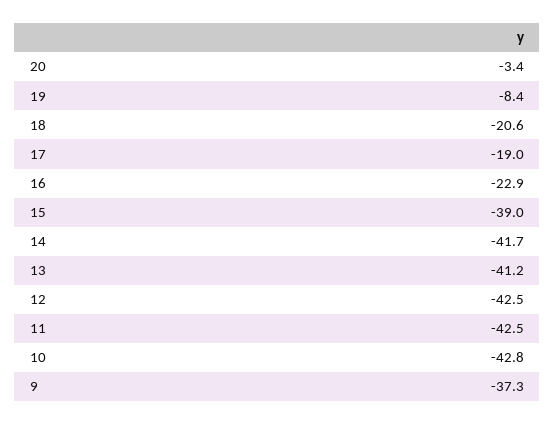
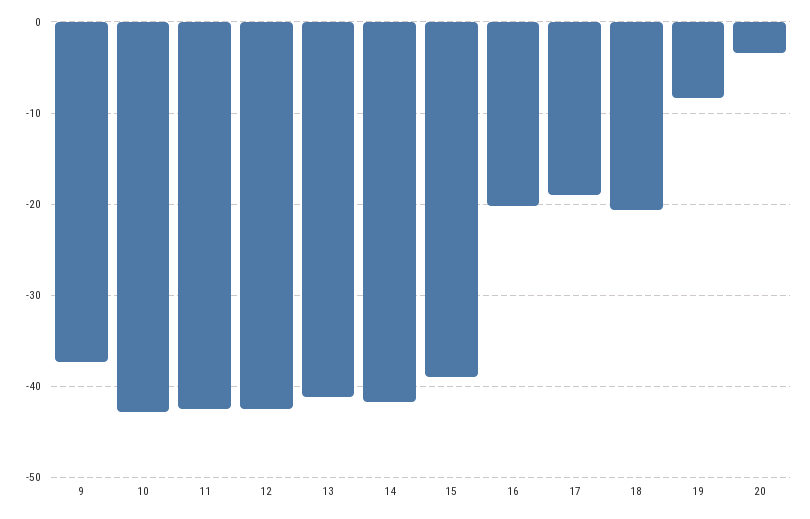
16: -22.9 -> -20

